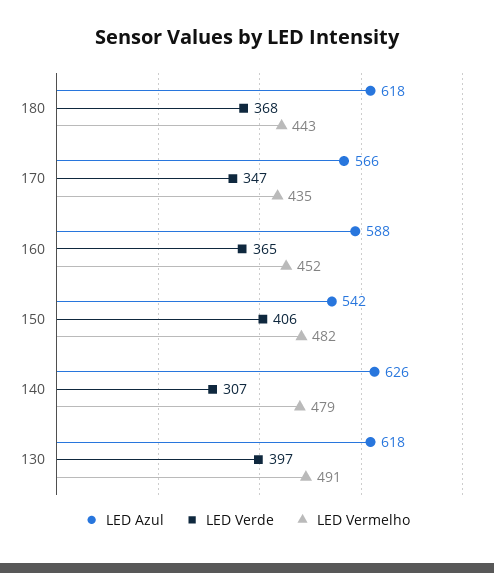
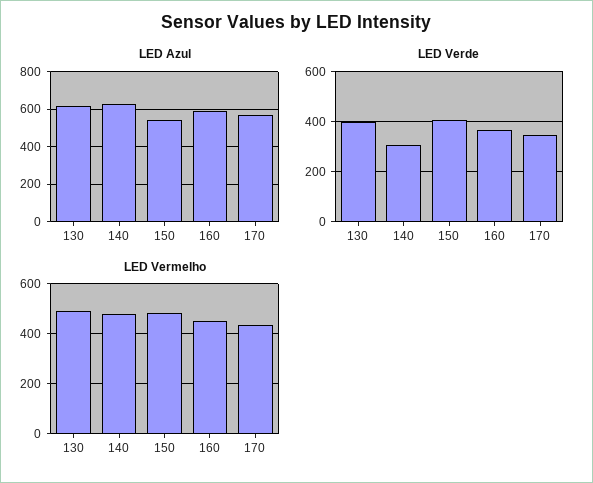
LED Azul, 180: 618 -> none
LED Verde, 180: 368 -> none
LED Vermelho, 180: 443 -> none

